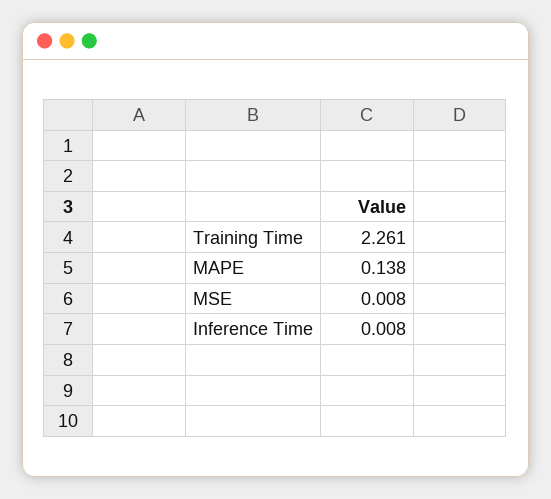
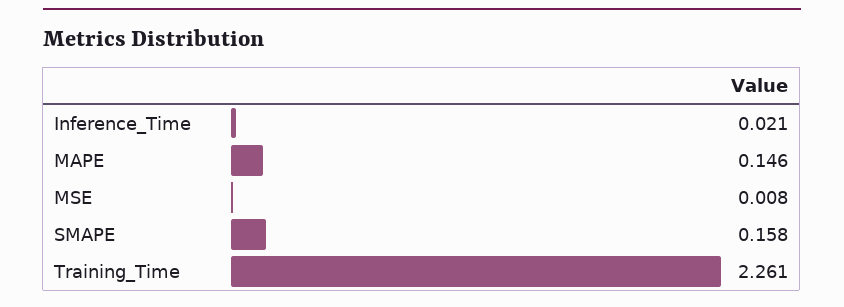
MAPE: 0.138 -> 0.146
Inference Time: 0.008 -> 0.021
SMAPE: none -> 0.158

